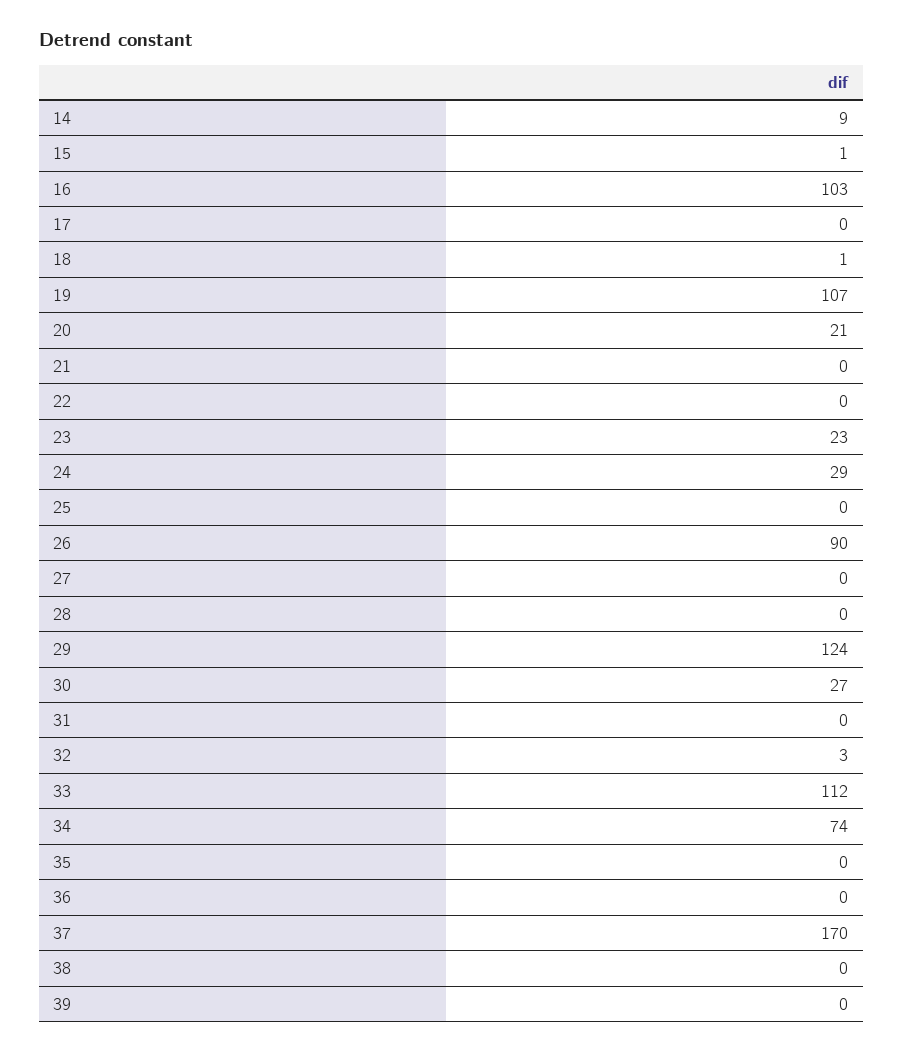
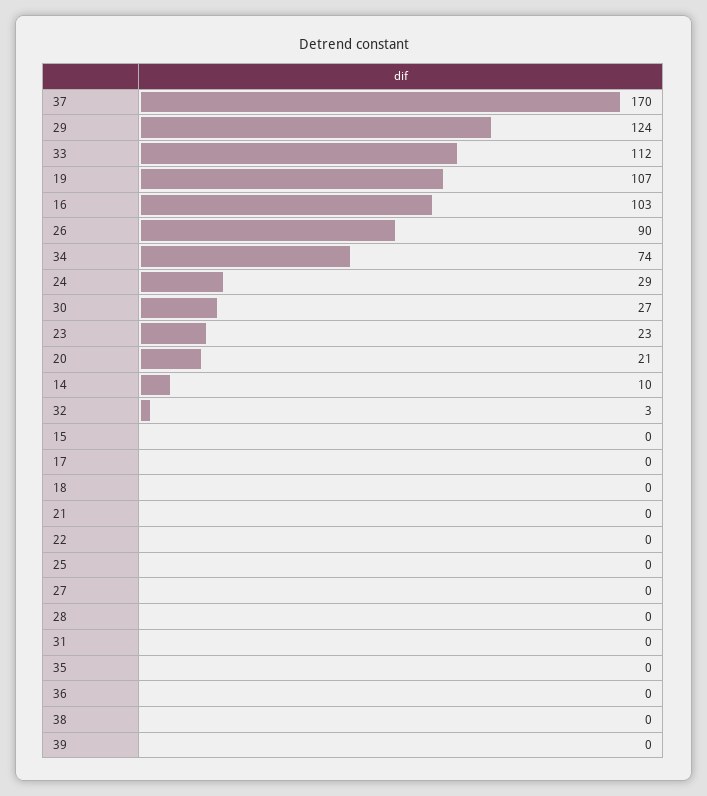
14: 9 -> 10
15: 1 -> 0
18: 1 -> 0

